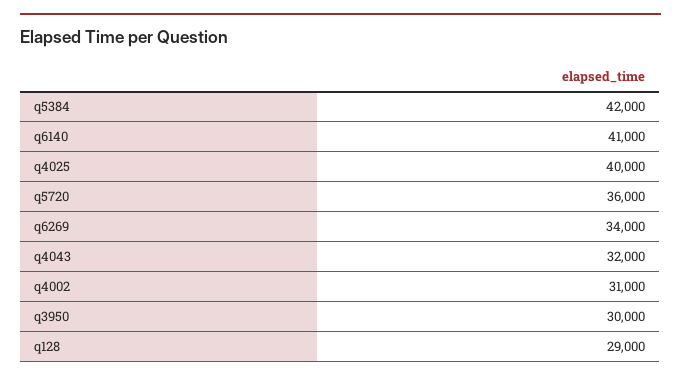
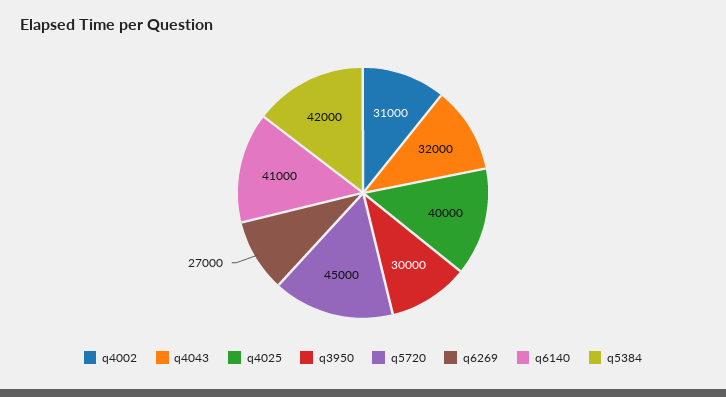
q5720: 36000 -> 45000
q6269: 34000 -> 27000
q128: 29000 -> none

